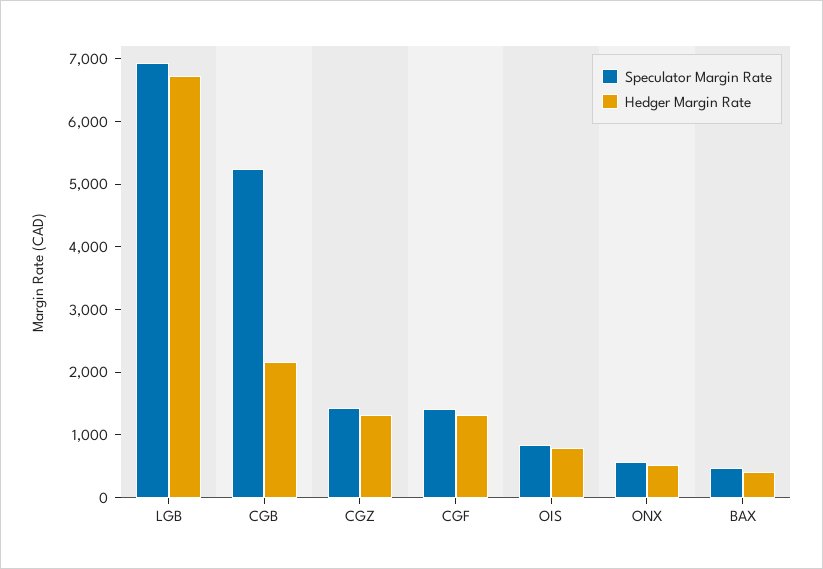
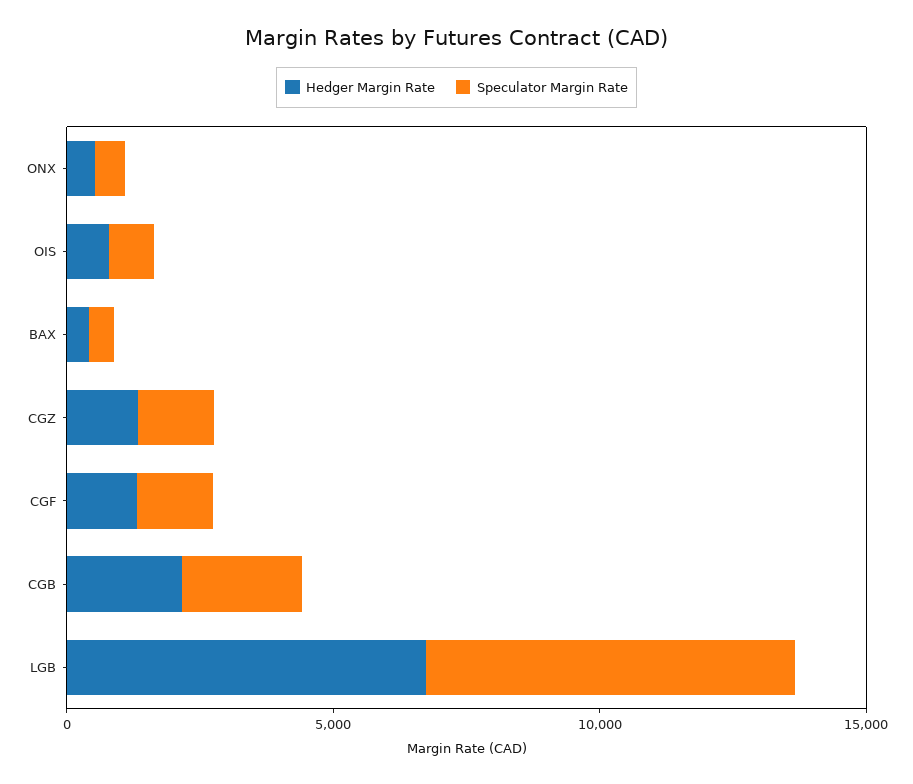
Speculator Margin Rate, CGB: 5200 -> 2000

